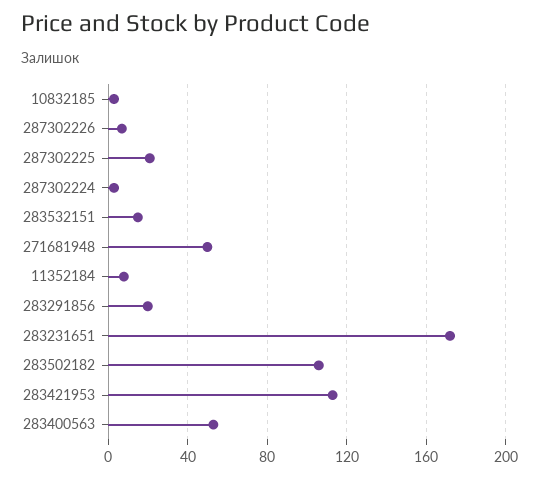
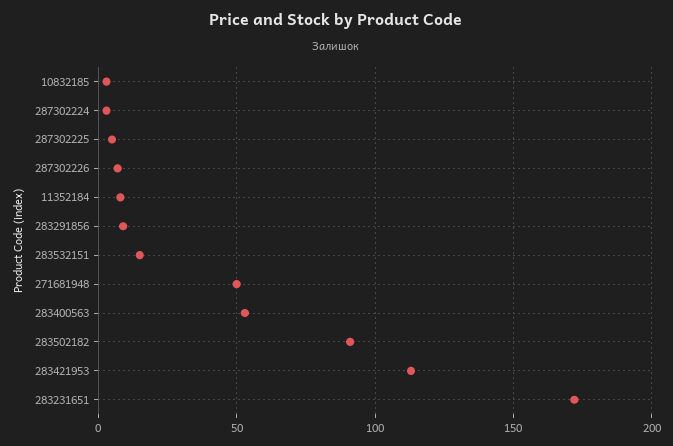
287302225: 20 -> 5
283291856: 20 -> 10
283502182: 105 -> 90

